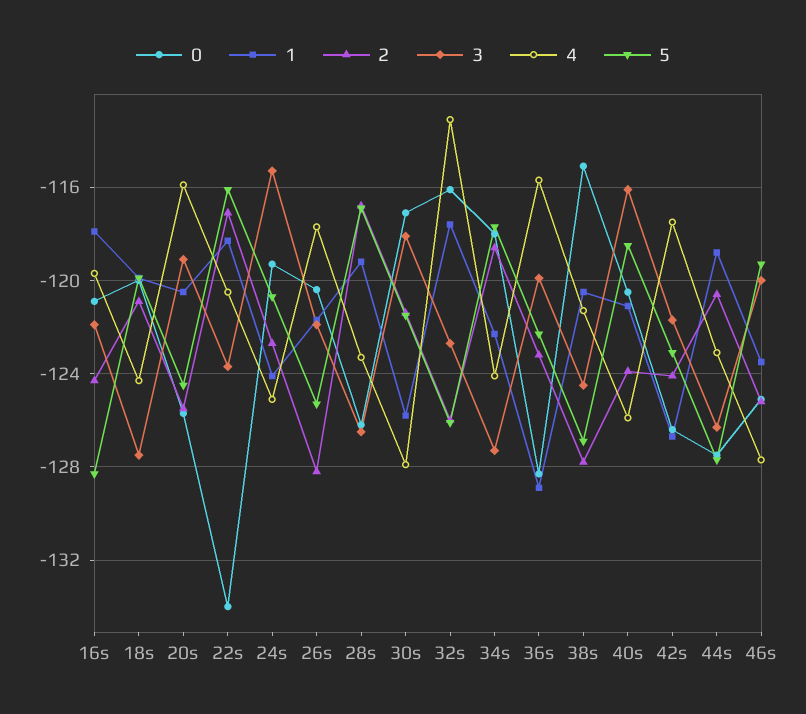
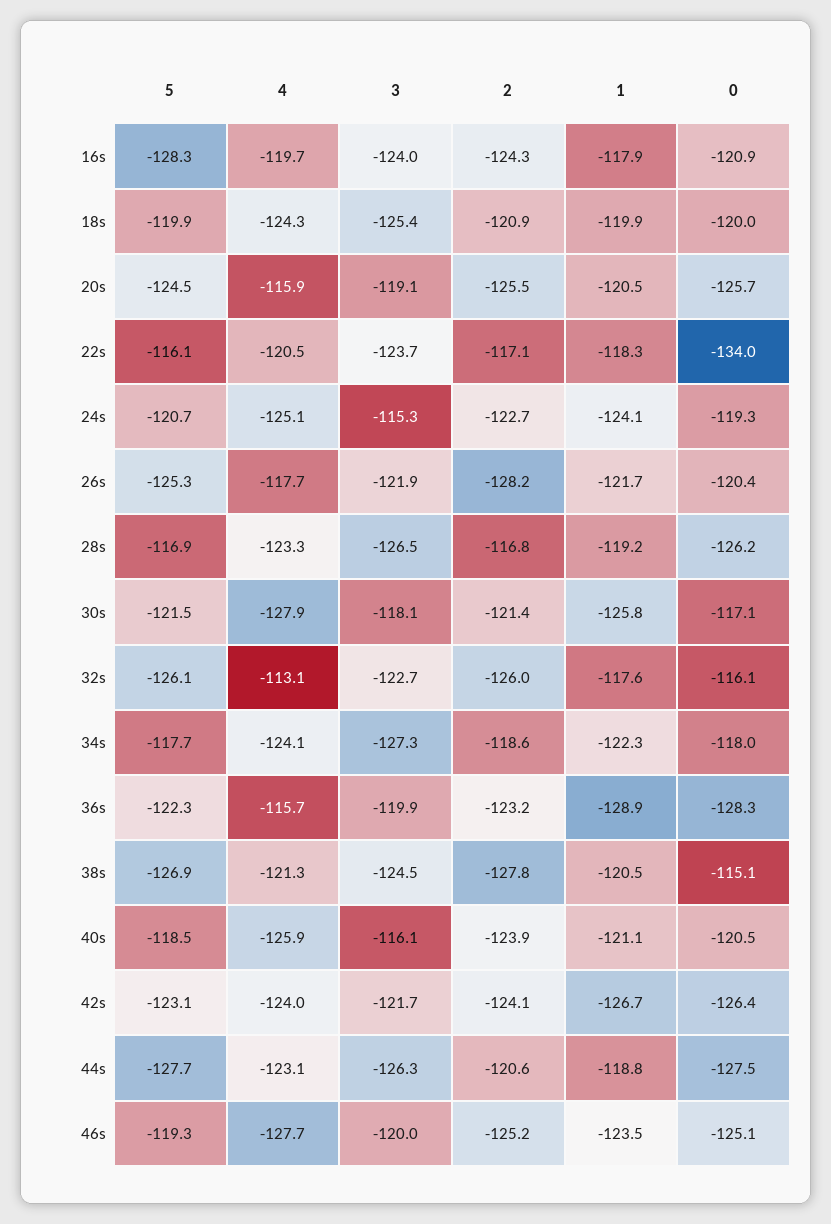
3, 16s: -122 -> -124
3, 18s: -127.5 -> -125.4
4, 42s: -117.5 -> -124

